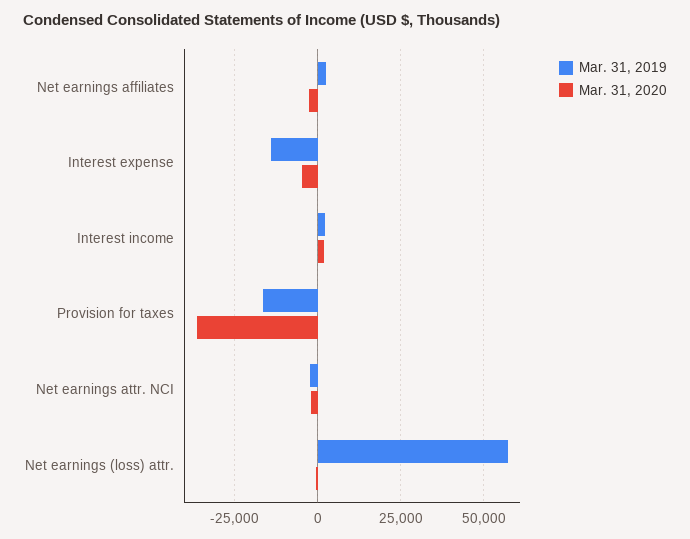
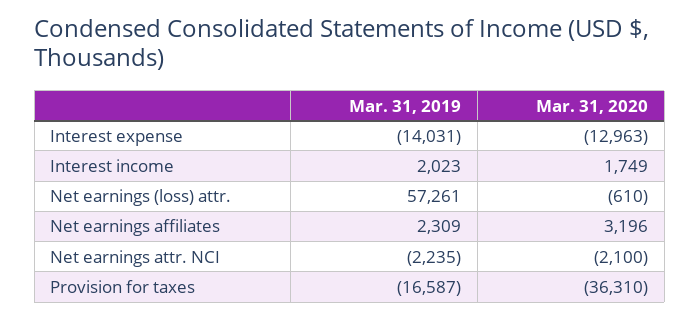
Mar. 31, 2020, Net earnings affiliates: -2500 -> 3196
Mar. 31, 2020, Interest expense: -5000 -> -12963

